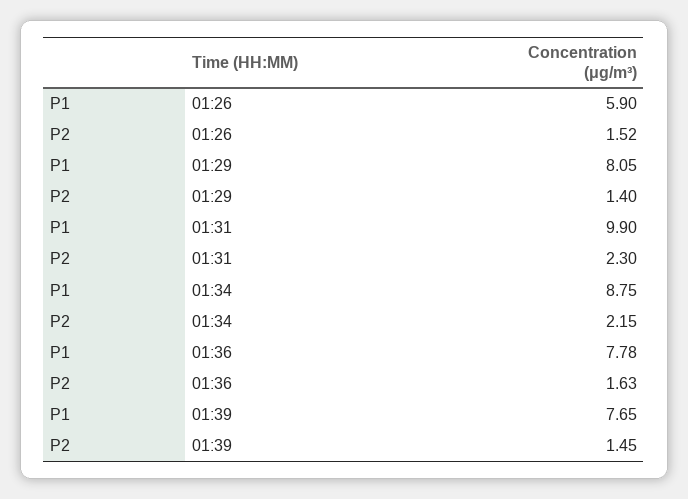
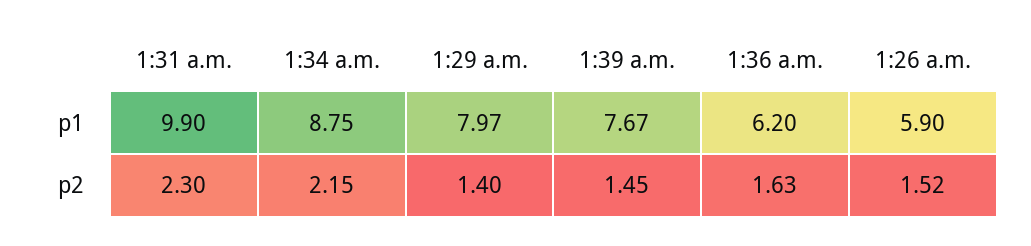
P1, 01:29: 8.05 -> 7.97
P1, 01:36: 7.78 -> 6.2
P1, 01:39: 7.65 -> 7.67

